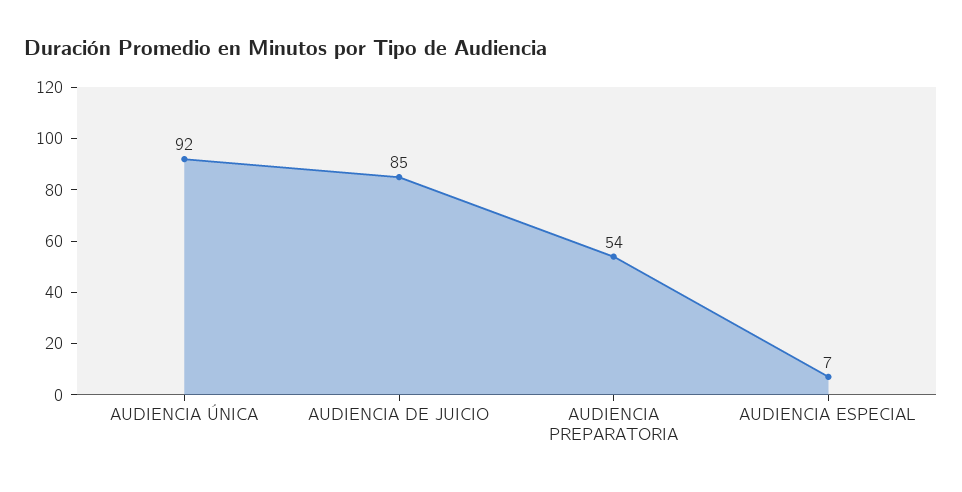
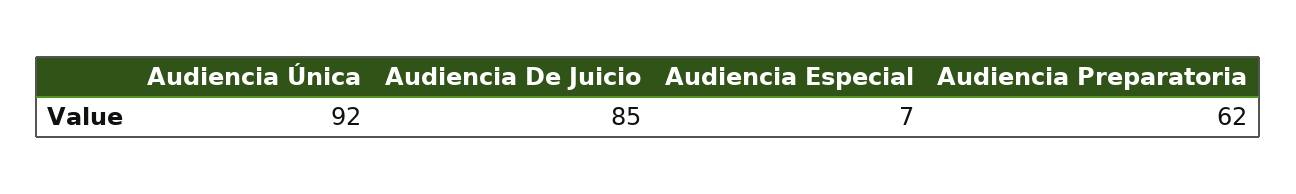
AUDIENCIA PREPARATORIA: 54 -> 62

